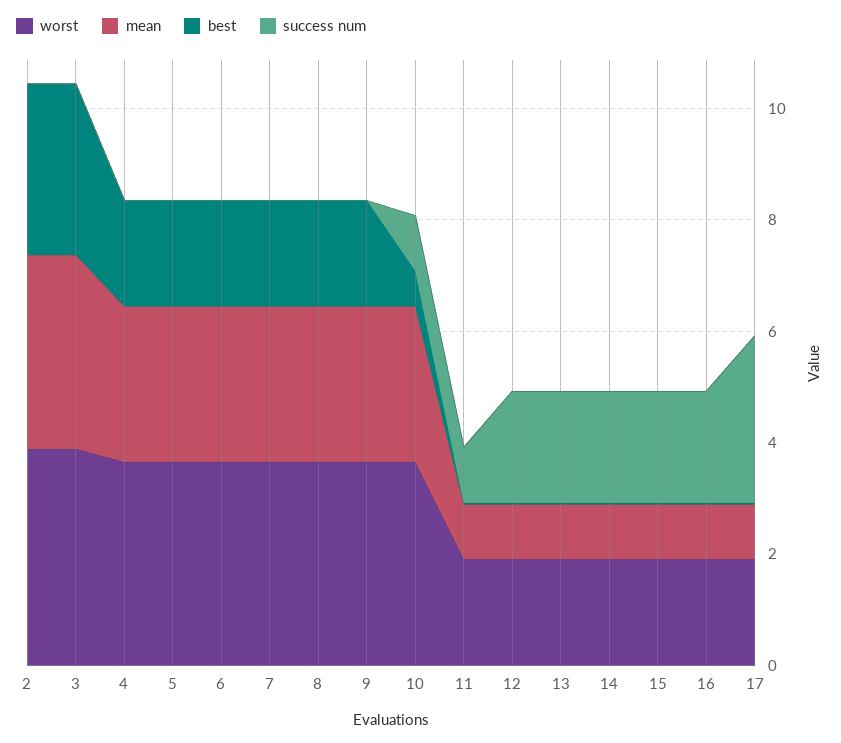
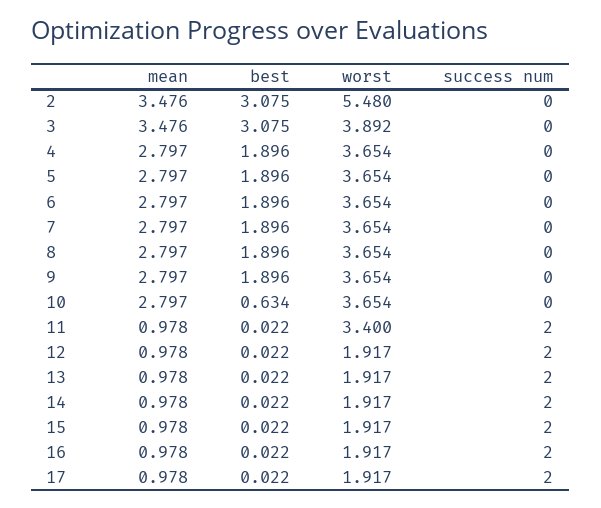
worst, 2: 4 -> 5.48
success num, 10: 1 -> 0
worst, 11: 2 -> 3.4
success num, 11: 1 -> 2
success num, 17: 3 -> 2

